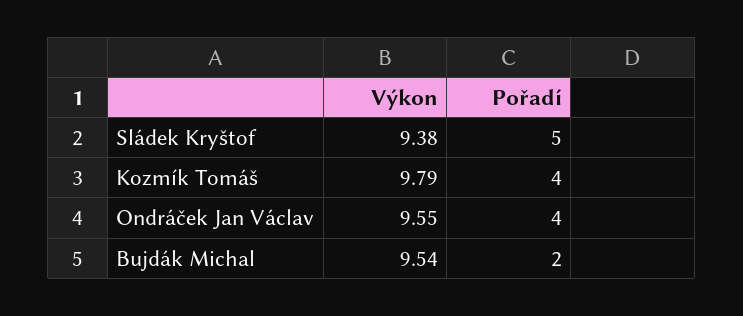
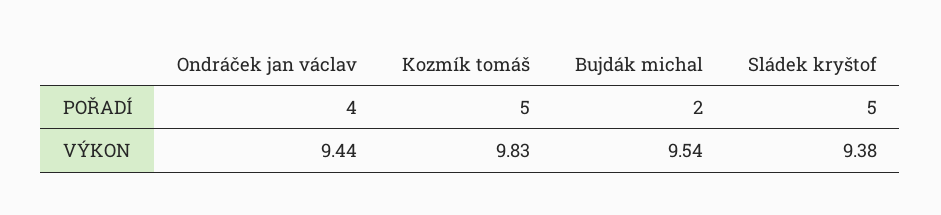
Výkon, Kozmík Tomáš: 9.79 -> 9.83
Pořadí, Kozmík Tomáš: 4 -> 5
Výkon, Ondráček Jan Václav: 9.55 -> 9.44

